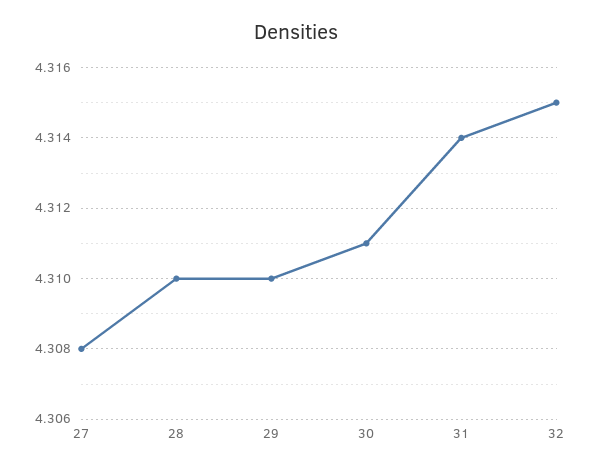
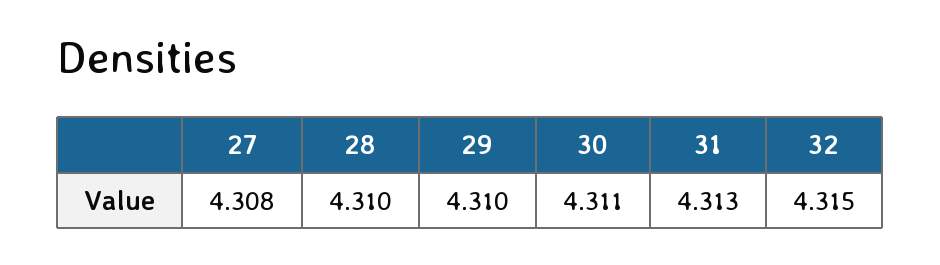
31: 4.314 -> 4.313

